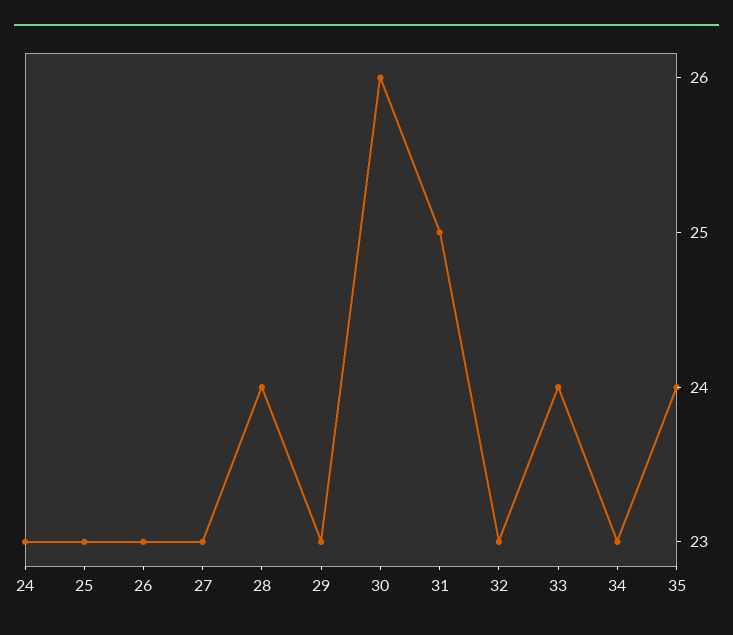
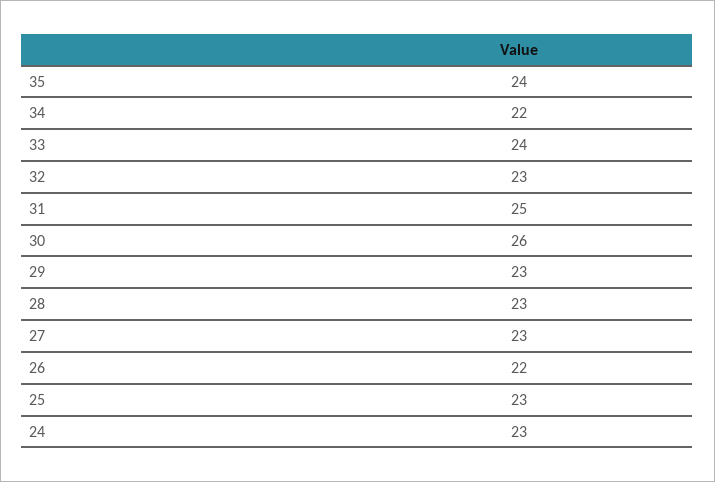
26: 23 -> 22
28: 24 -> 23
34: 23 -> 22

